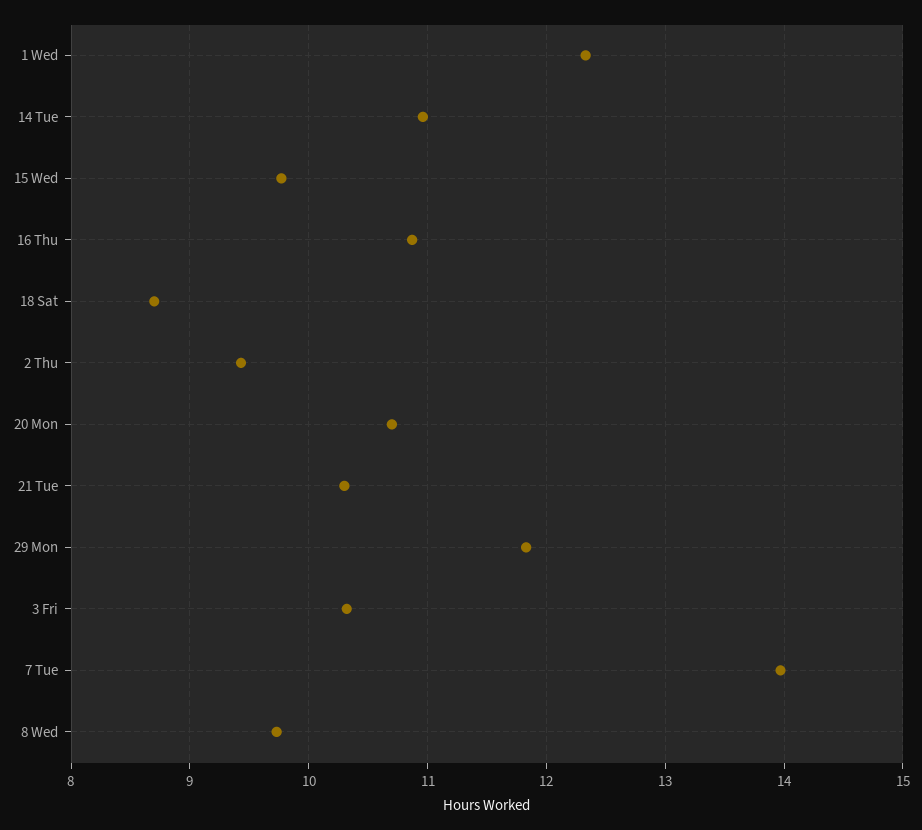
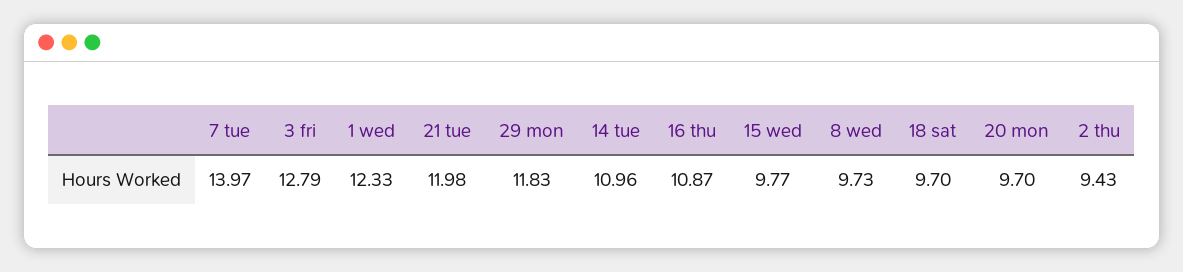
18 Sat: 8.7 -> 9.7
20 Mon: 10.7 -> 9.7
21 Tue: 10.3 -> 11.98
3 Fri: 10.3 -> 12.79

